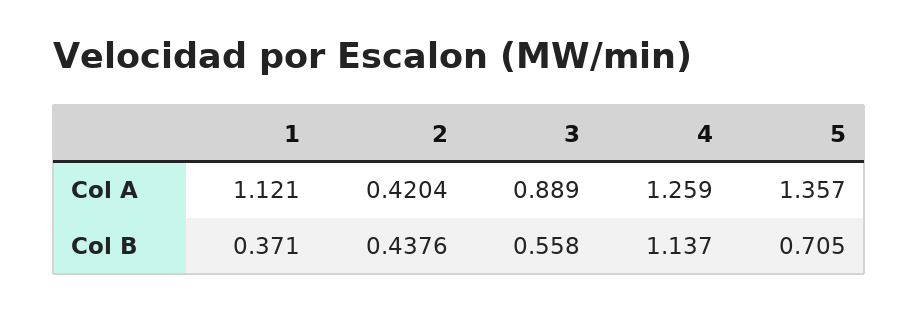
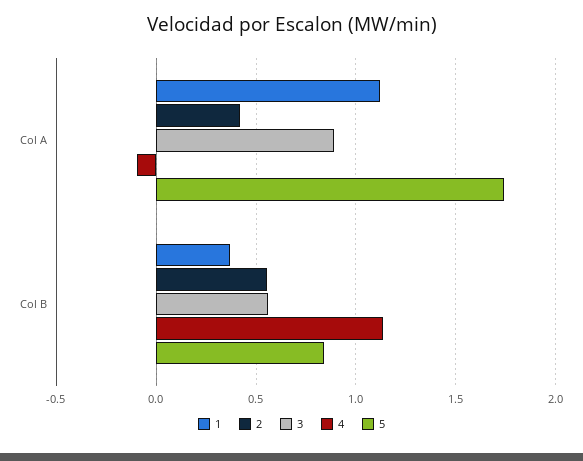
4, Col A: 1.259 -> -0.1
5, Col A: 1.357 -> 1.75
2, Col B: 0.4376 -> 0.55
5, Col B: 0.705 -> 0.85

